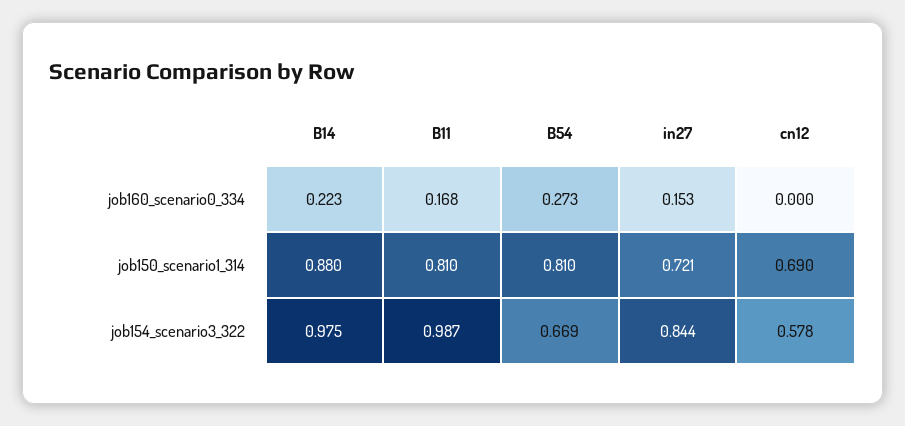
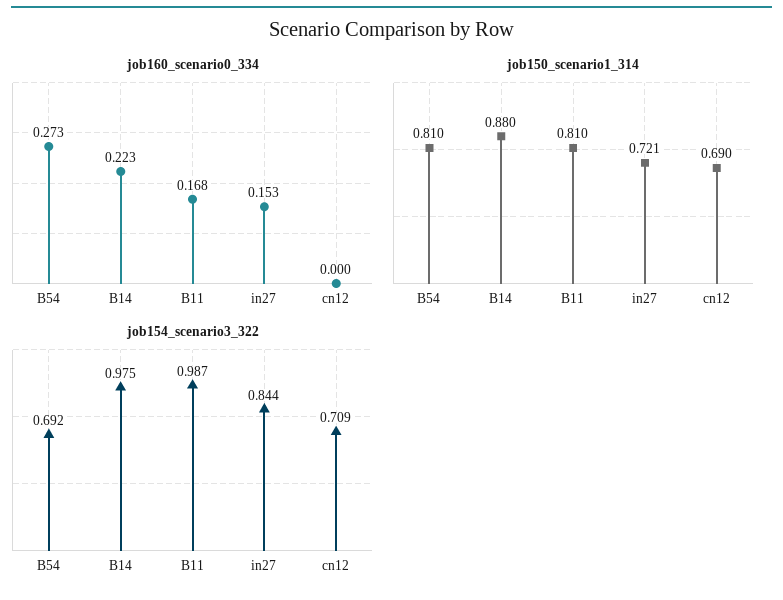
job154_scenario3_322, B54: 0.669 -> 0.692
job154_scenario3_322, cn12: 0.578 -> 0.709

